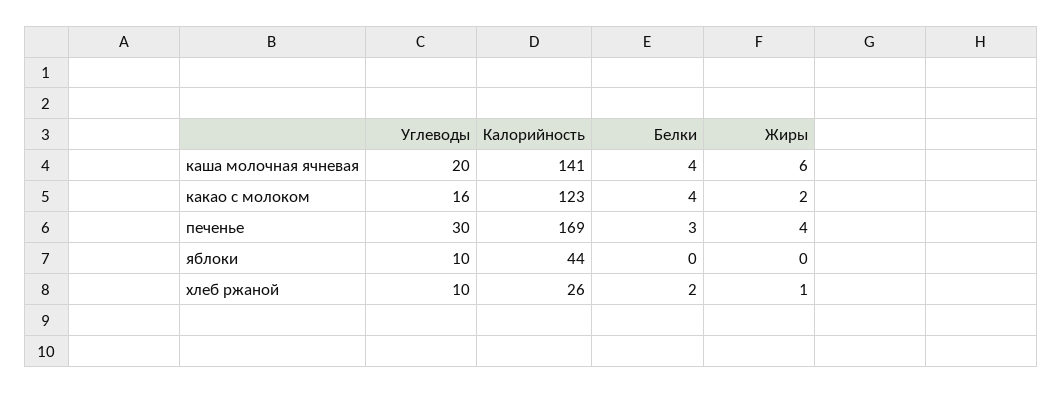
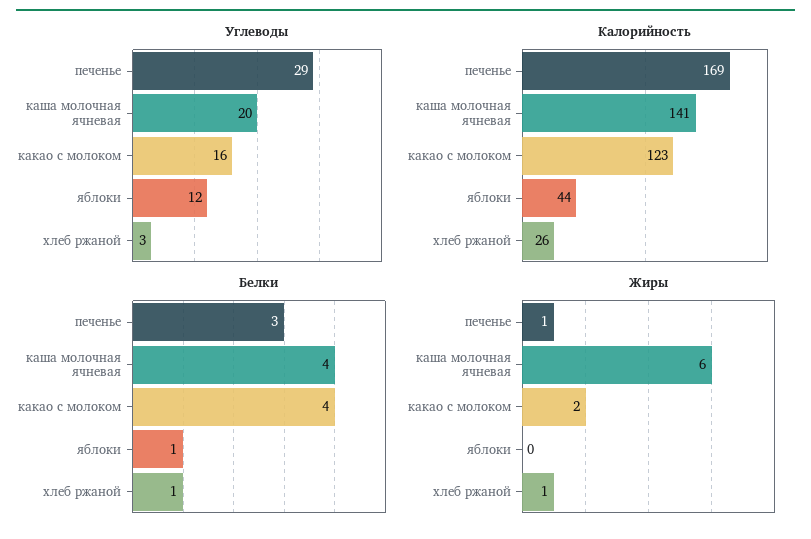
Углеводы, печенье: 30 -> 29
Жиры, печенье: 4 -> 1
Углеводы, яблоки: 10 -> 12
Белки, яблоки: 0 -> 1
Углеводы, хлеб ржаной: 10 -> 3
Белки, хлеб ржаной: 2 -> 1

